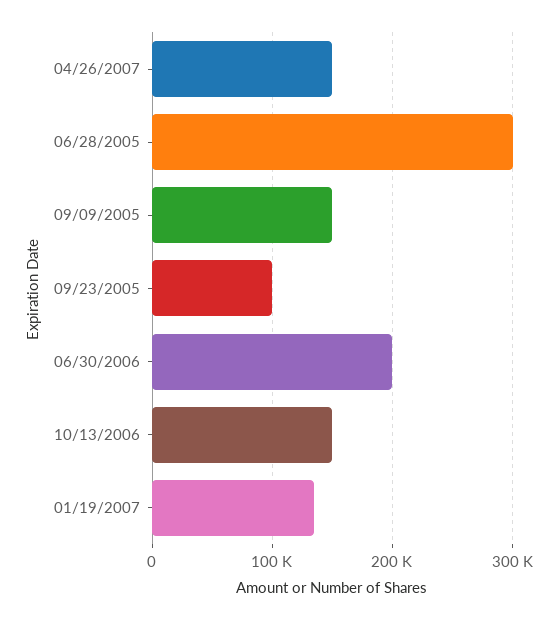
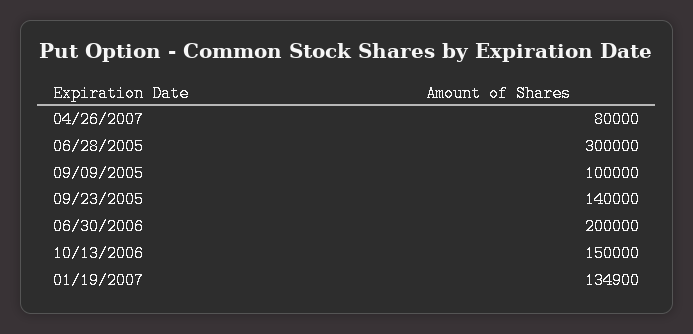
04/26/2007: 150000 -> 80000
09/09/2005: 150000 -> 100000
09/23/2005: 100000 -> 140000

